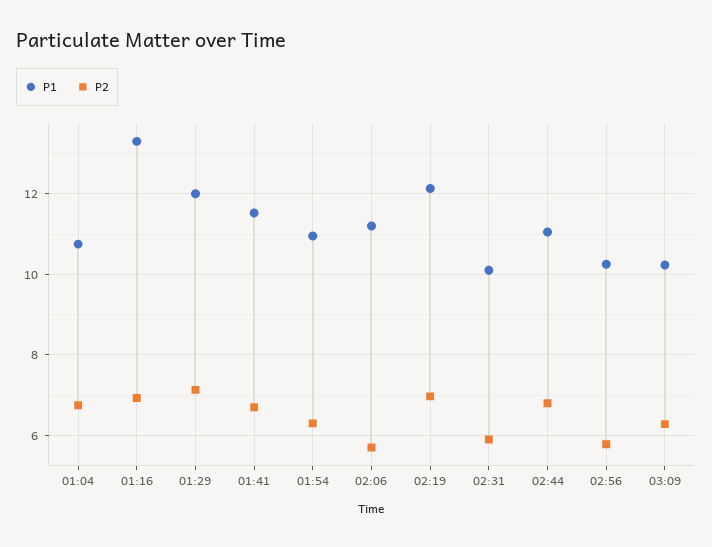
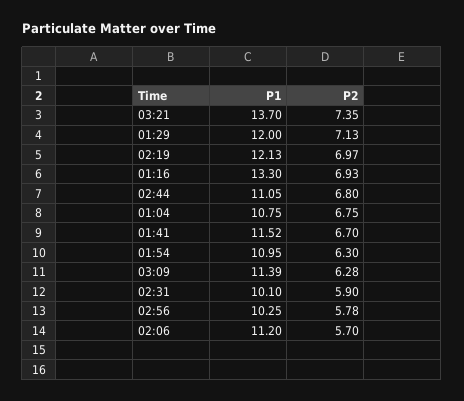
P1, 03:09: 10.2 -> 11.39
P1, 03:21: none -> 13.7
P2, 03:21: none -> 7.35

